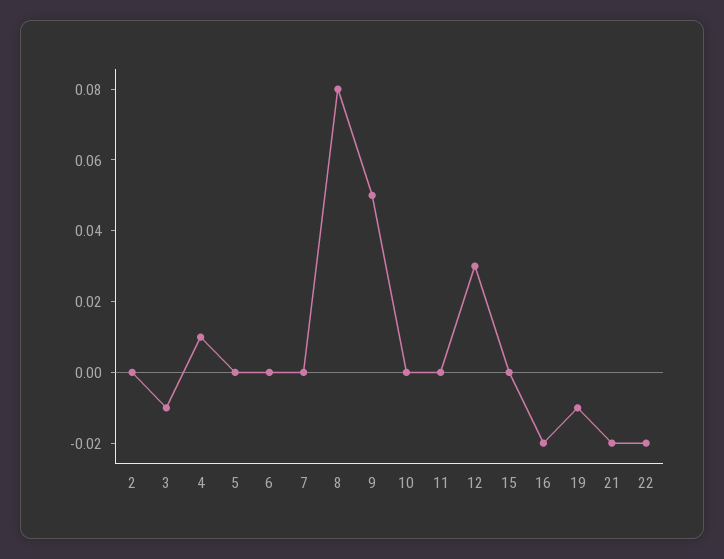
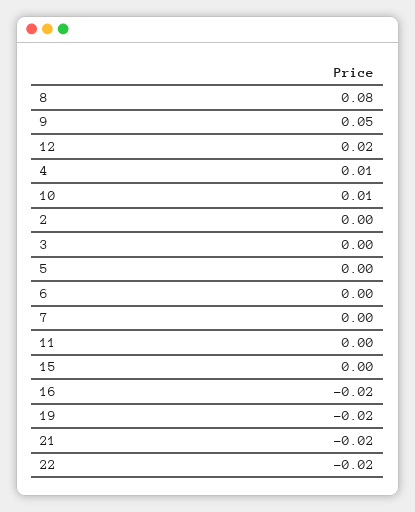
3: -0.01 -> 0
10: 0 -> 0.01
12: 0.03 -> 0.02
19: -0.01 -> -0.02

